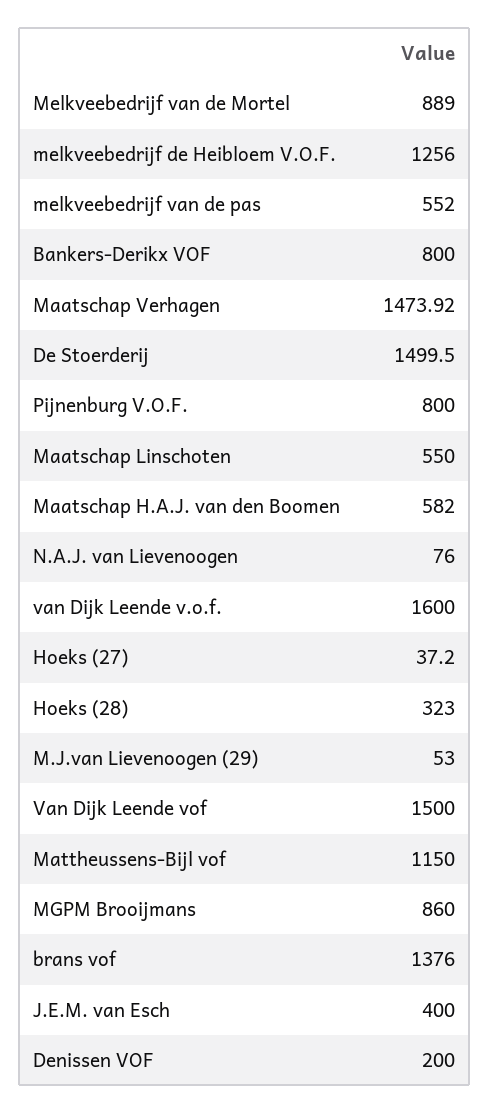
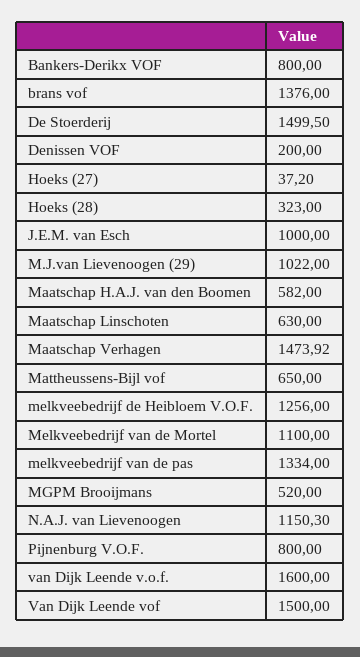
Melkveebedrijf van de Mortel: 889 -> 1100
melkveebedrijf van de pas: 552 -> 1334
Maatschap Linschoten: 550 -> 630
N.A.J. van Lievenoogen: 76 -> 1150.3
M.J.van Lievenoogen (29): 53 -> 1022
Mattheussens-Bijl vof: 1150 -> 650
MGPM Brooijmans: 860 -> 520
J.E.M. van Esch: 400 -> 1000

